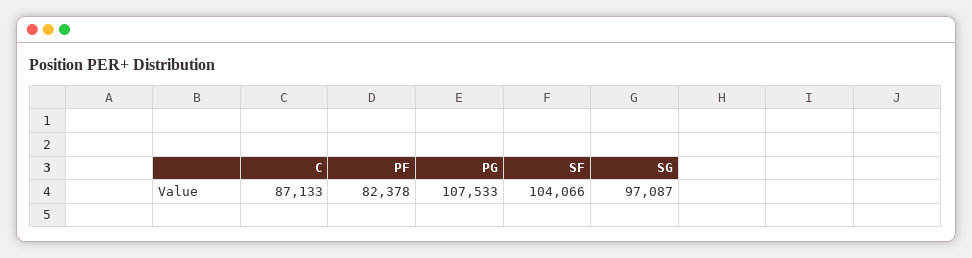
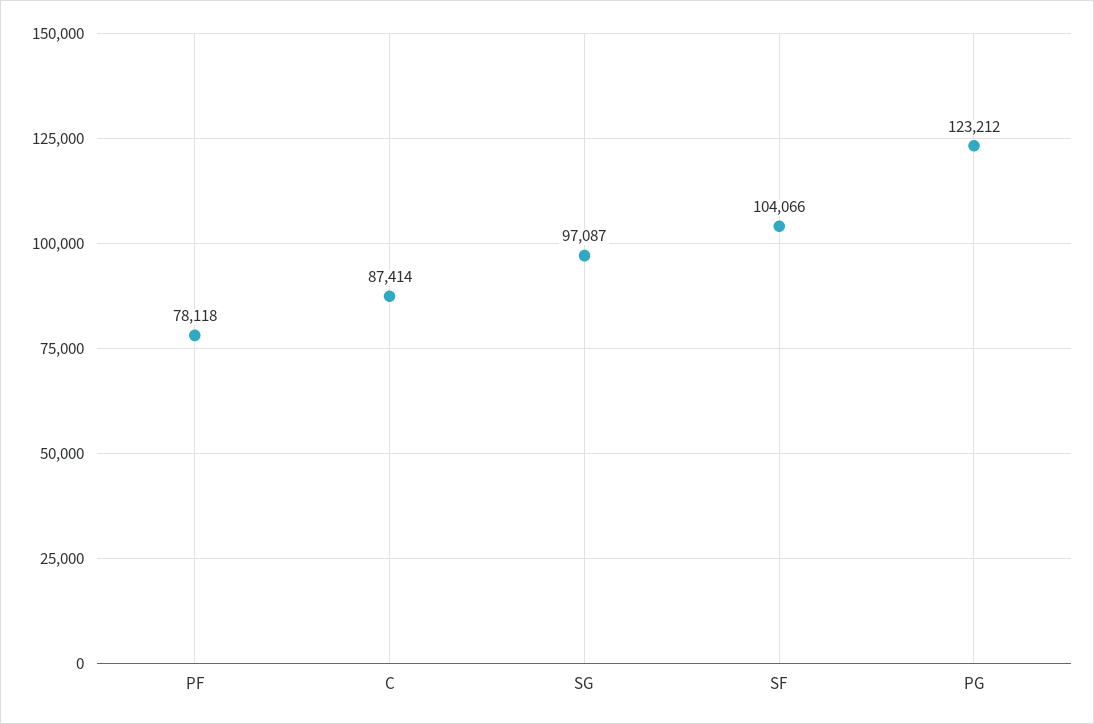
C: 87133 -> 87414
PF: 82378 -> 78118
PG: 107533 -> 123212

